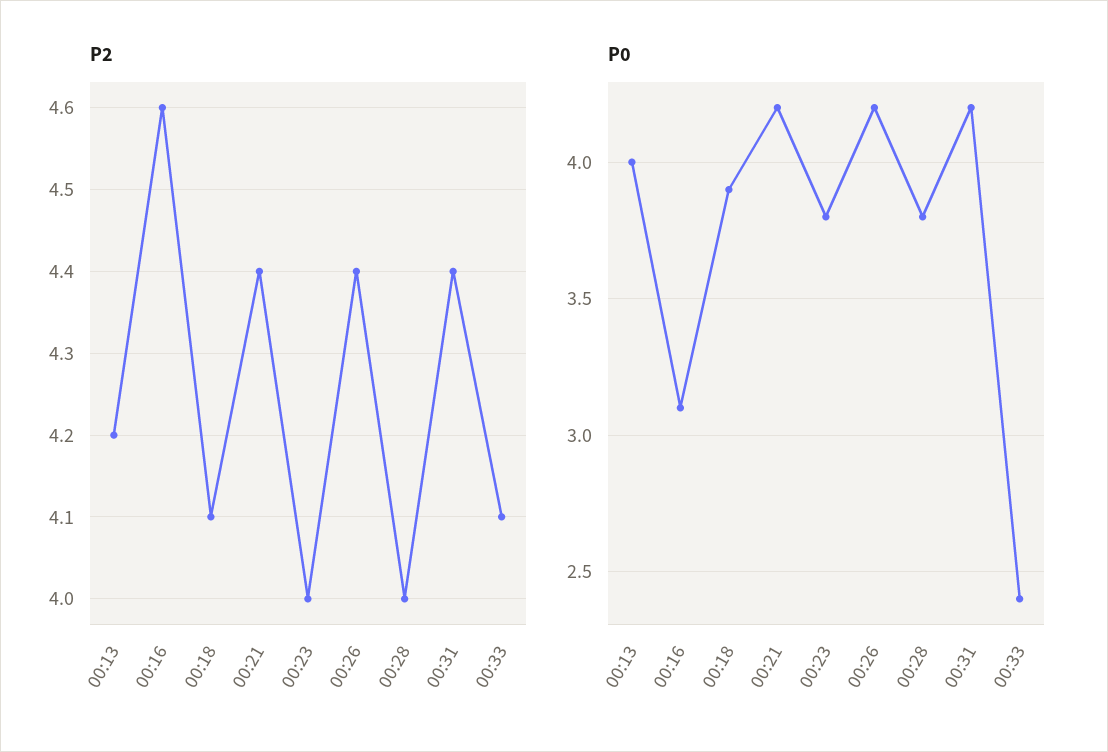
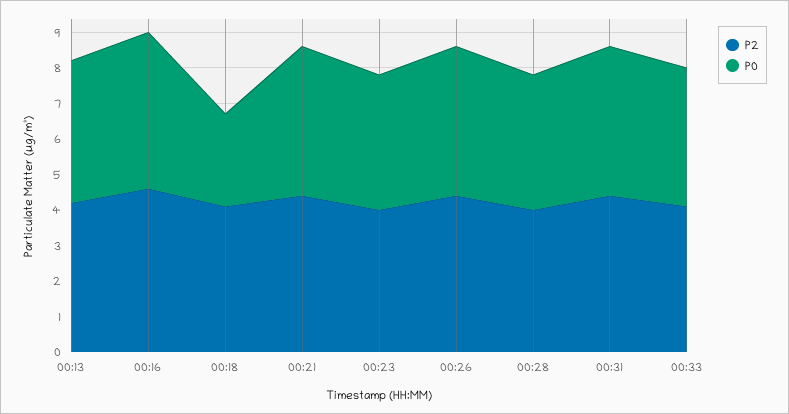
P0, 00:16: 3.1 -> 4.5
P0, 00:18: 3.9 -> 2.5
P0, 00:33: 2.4 -> 4

